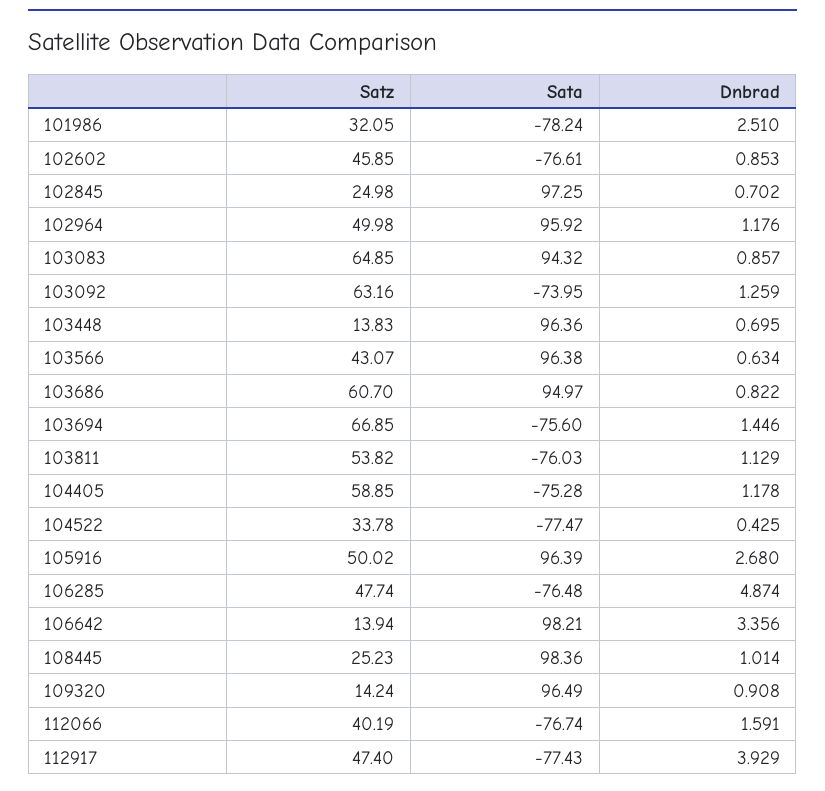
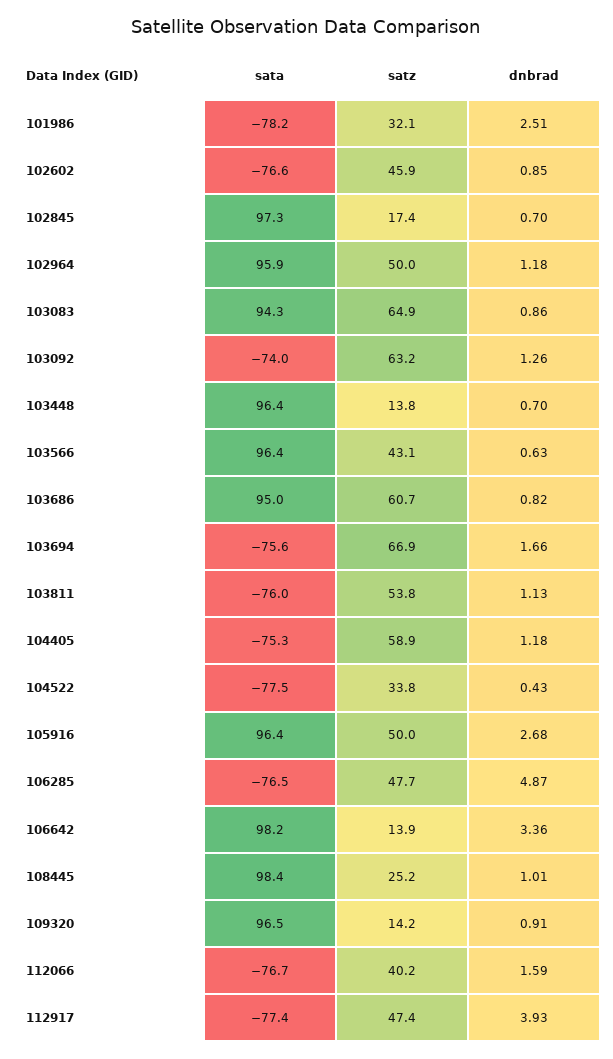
Satz, 102845: 24.98 -> 17.4
Dnbrad, 103694: 1.446 -> 1.66

